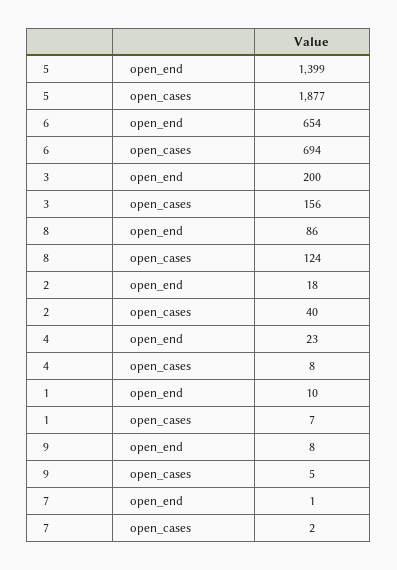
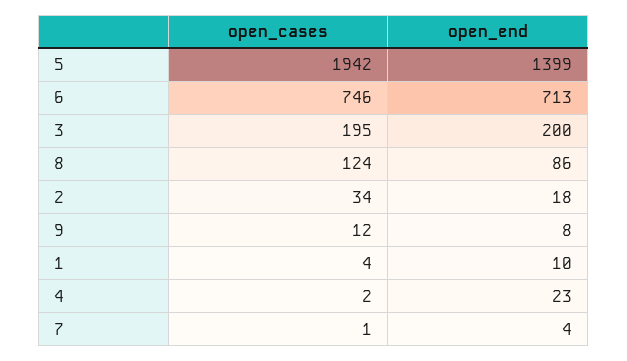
5, open_cases: 1877 -> 1942
6, open_end: 654 -> 713
6, open_cases: 694 -> 746
3, open_cases: 156 -> 195
2, open_cases: 40 -> 34
4, open_cases: 8 -> 2
1, open_cases: 7 -> 4
9, open_cases: 5 -> 12
7, open_end: 1 -> 4
7, open_cases: 2 -> 1

